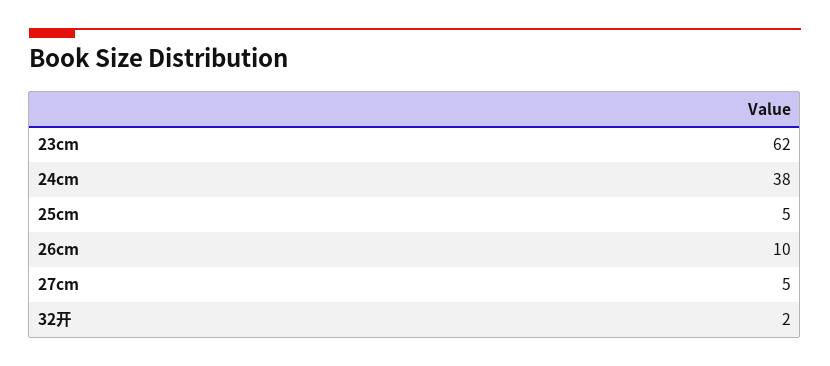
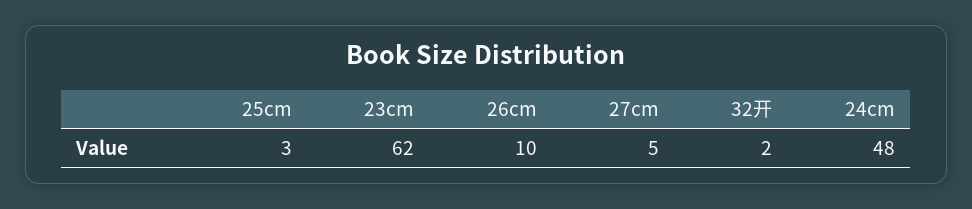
24cm: 38 -> 48
25cm: 5 -> 3

